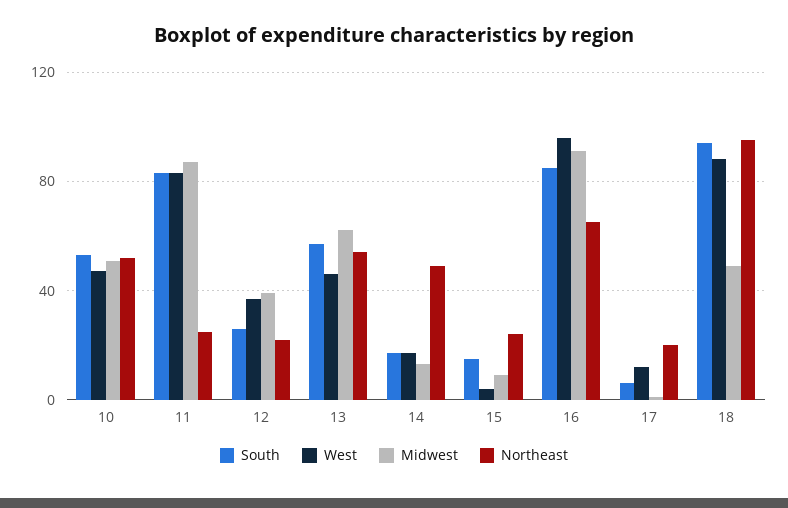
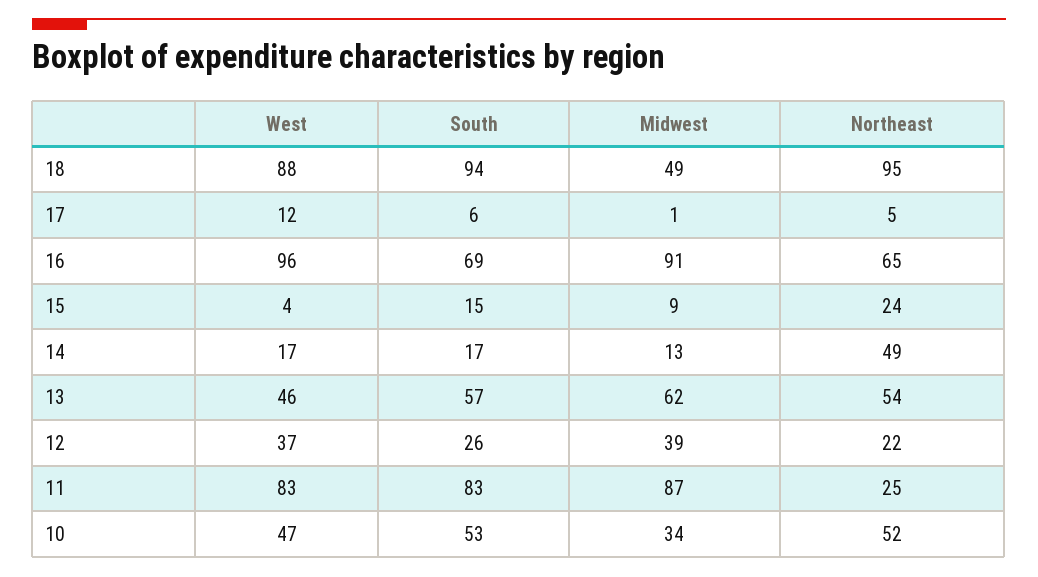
Midwest, 10: 50 -> 34
South, 16: 85 -> 69
Northeast, 17: 20 -> 5

